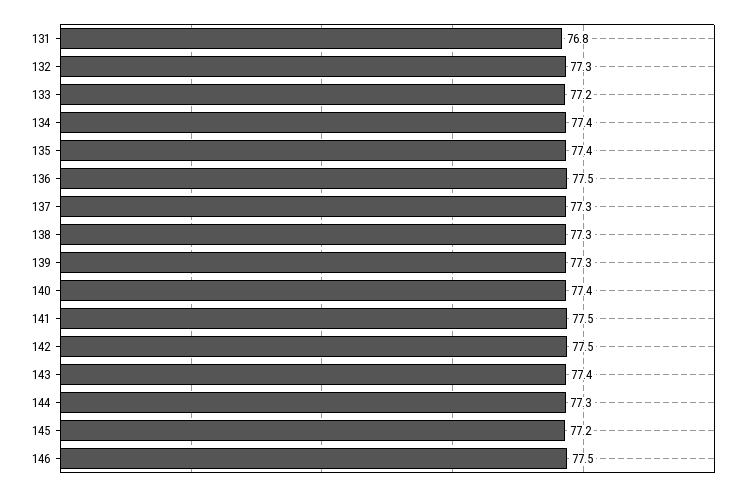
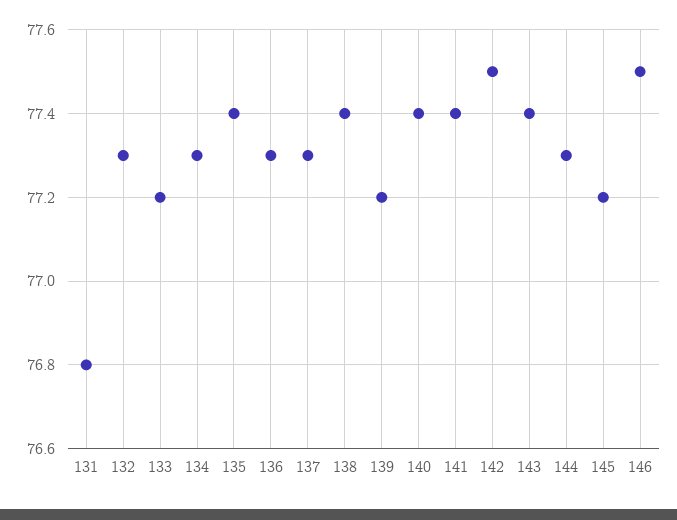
134: 77.4 -> 77.3
136: 77.5 -> 77.3
138: 77.3 -> 77.4
139: 77.3 -> 77.2
141: 77.5 -> 77.4

